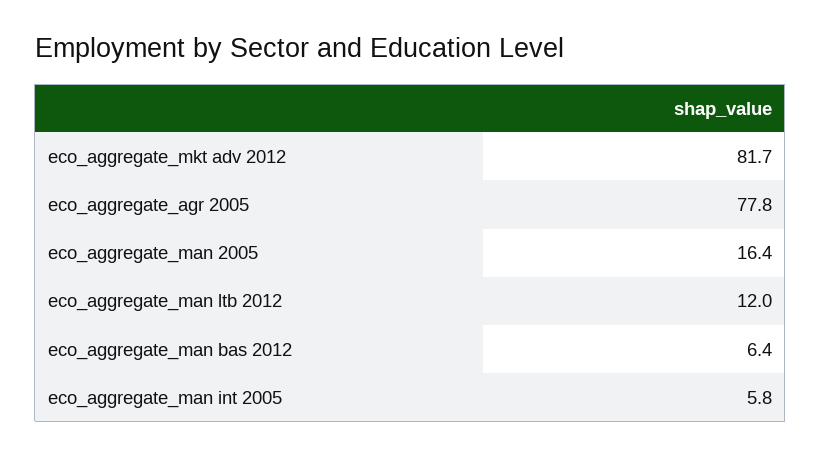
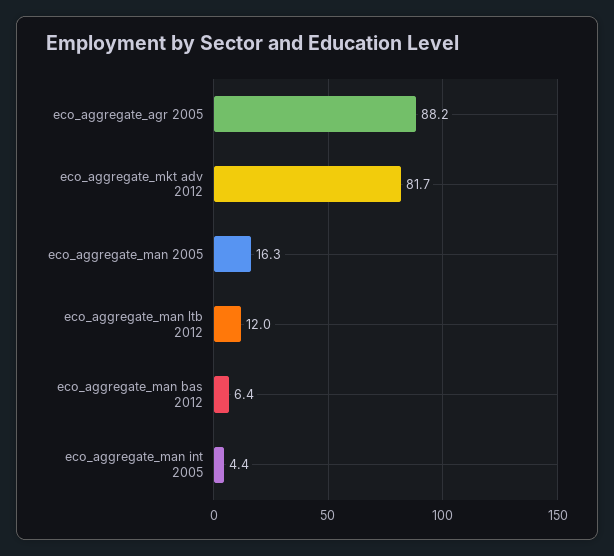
eco_aggregate_agr 2005: 77.8 -> 88.2
eco_aggregate_man 2005: 16.4 -> 16.3
eco_aggregate_man int 2005: 5.8 -> 4.4

